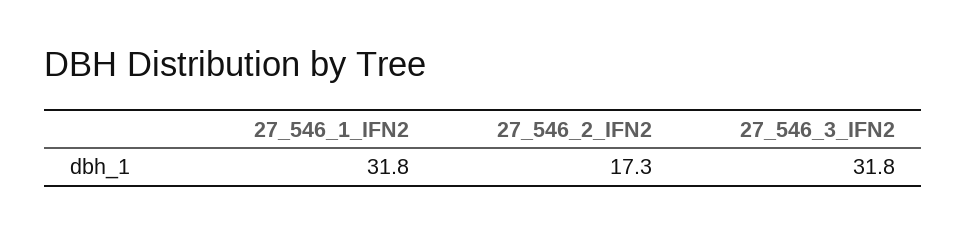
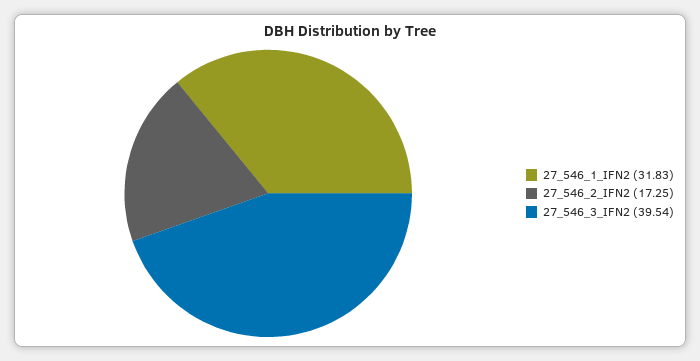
27_546_3_IFN2: 31.8 -> 39.54

